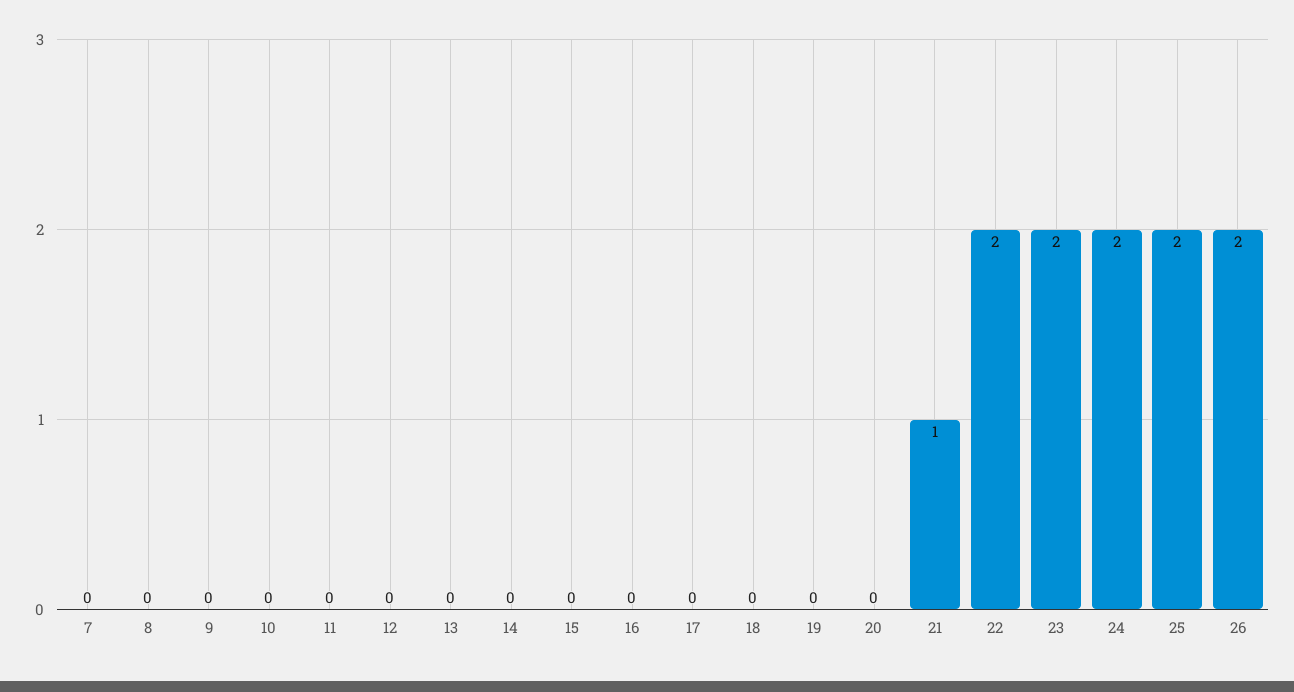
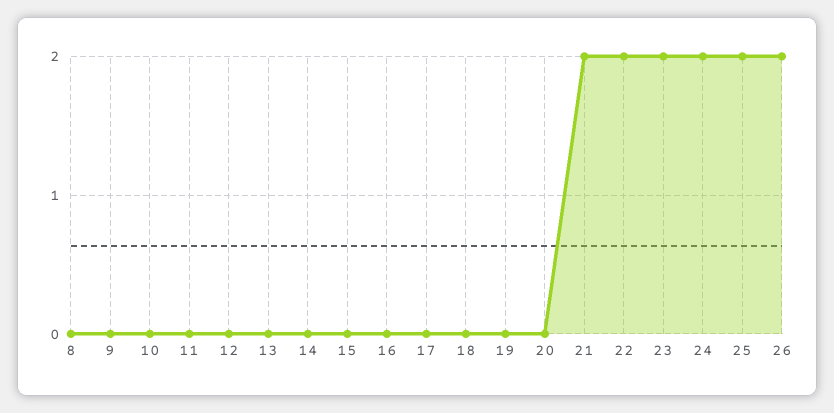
7: 0 -> none
21: 1 -> 2

